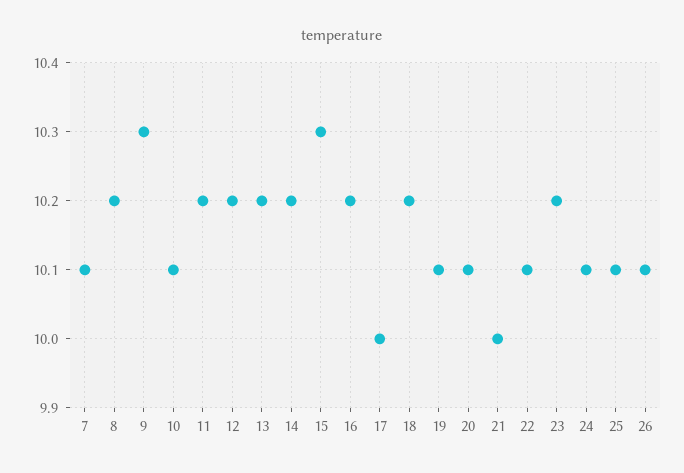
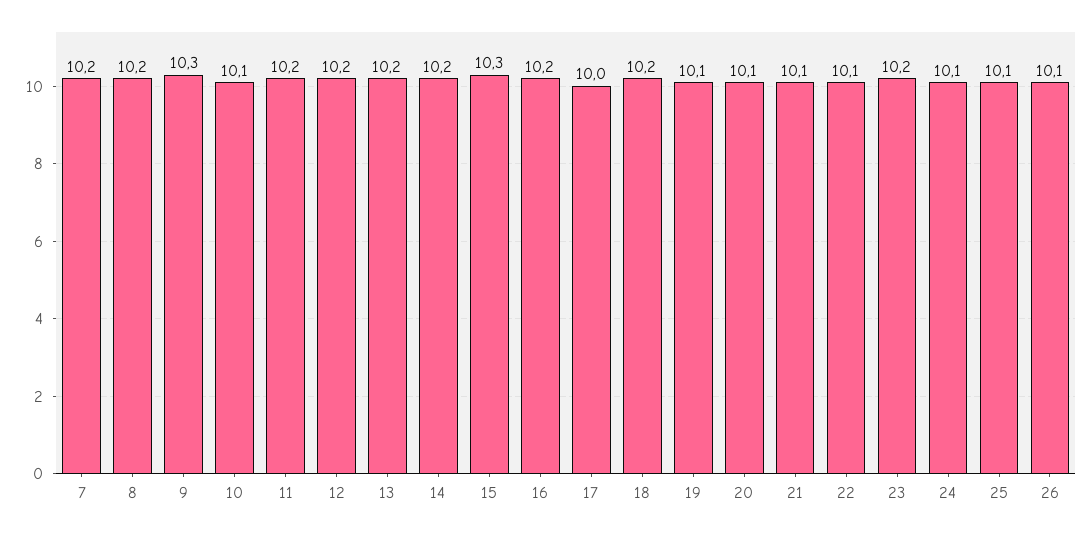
7: 10.1 -> 10.2
21: 10 -> 10.1

